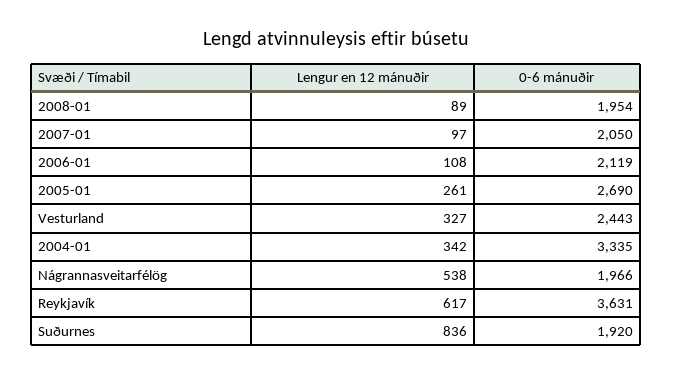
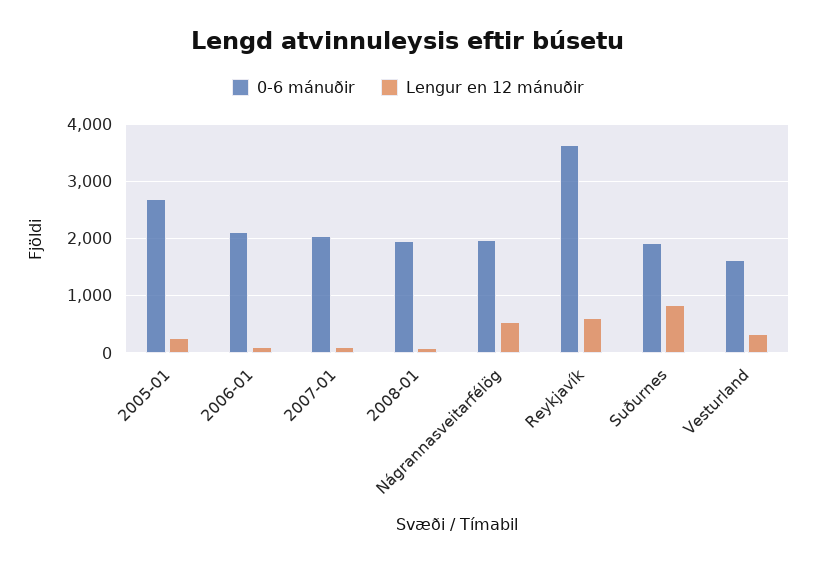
0-6 mánuðir, Vesturland: 2443 -> 1600
Lengur en 12 mánuðir, 2004-01: 342 -> none
0-6 mánuðir, 2004-01: 3335 -> none

